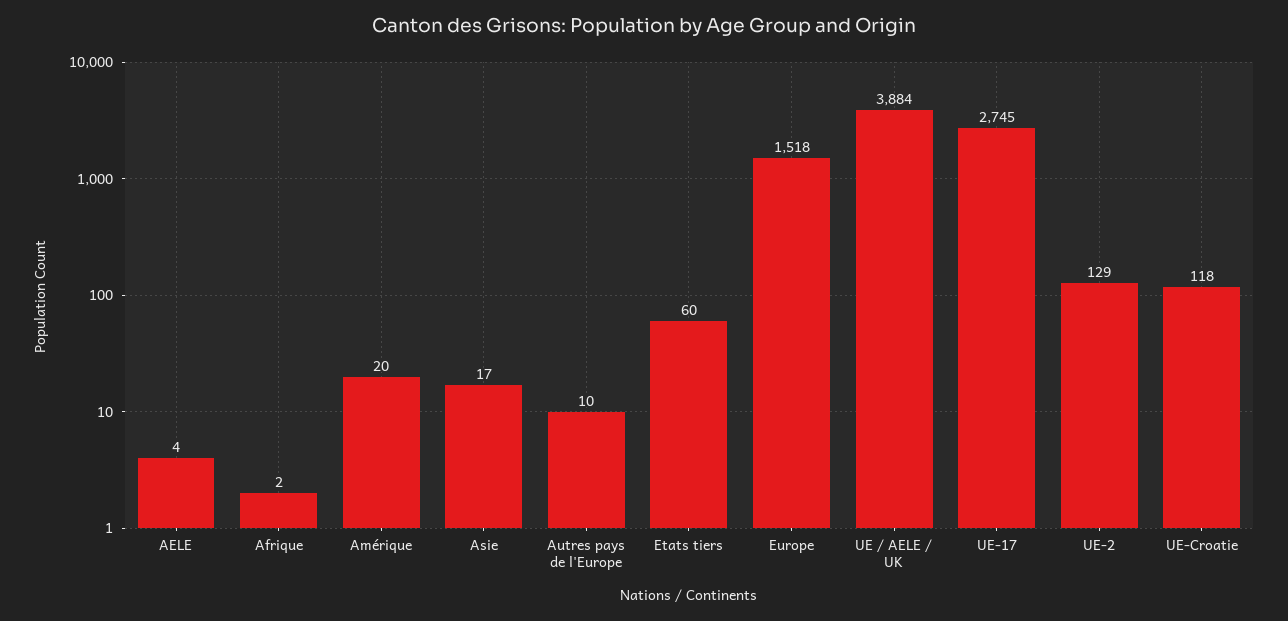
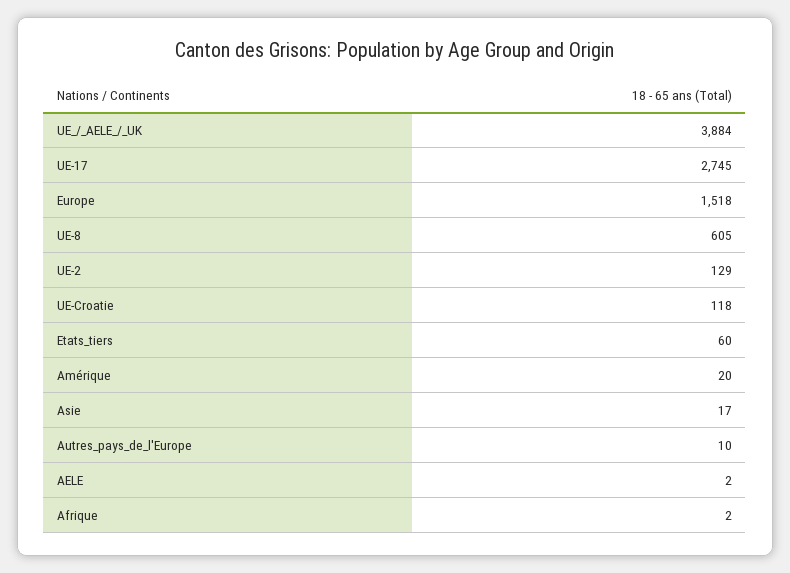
AELE: 4 -> 2
UE-8: none -> 605

